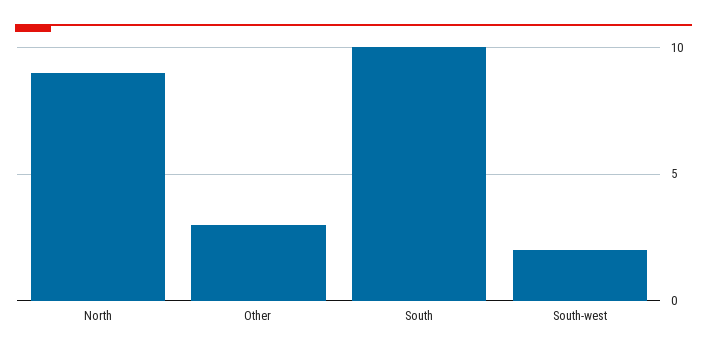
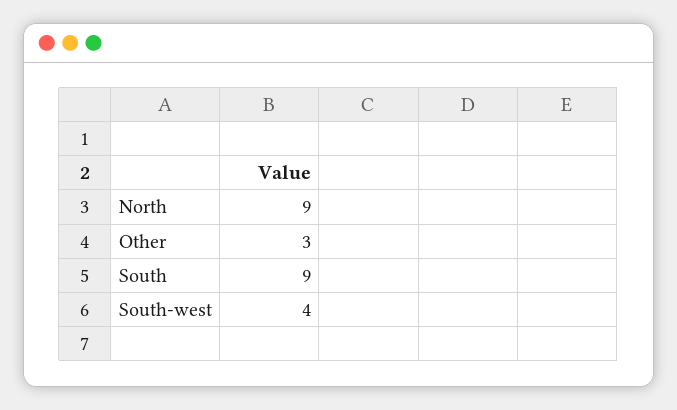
South: 10 -> 9
South-west: 2 -> 4

